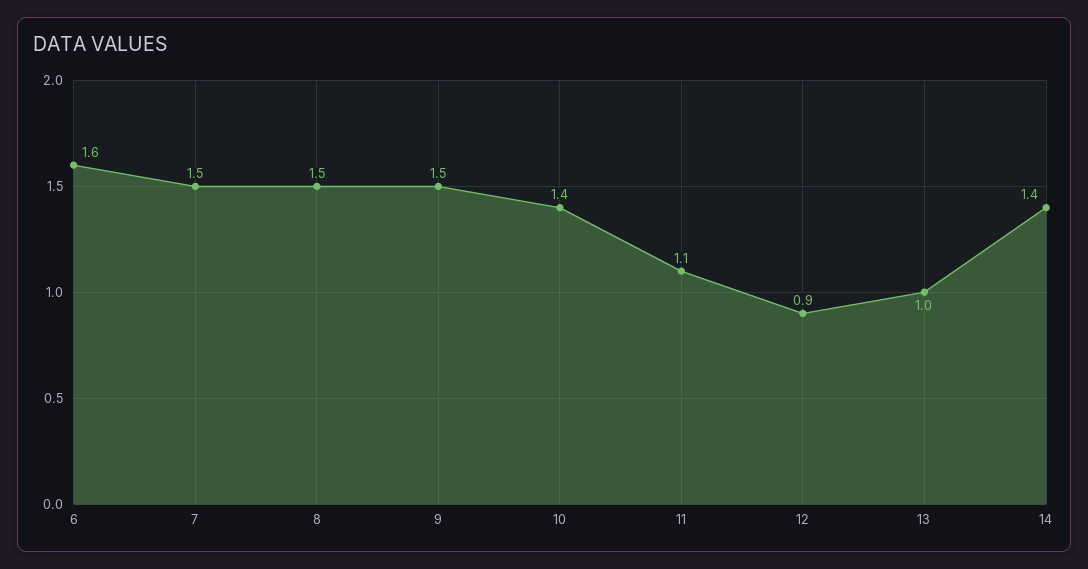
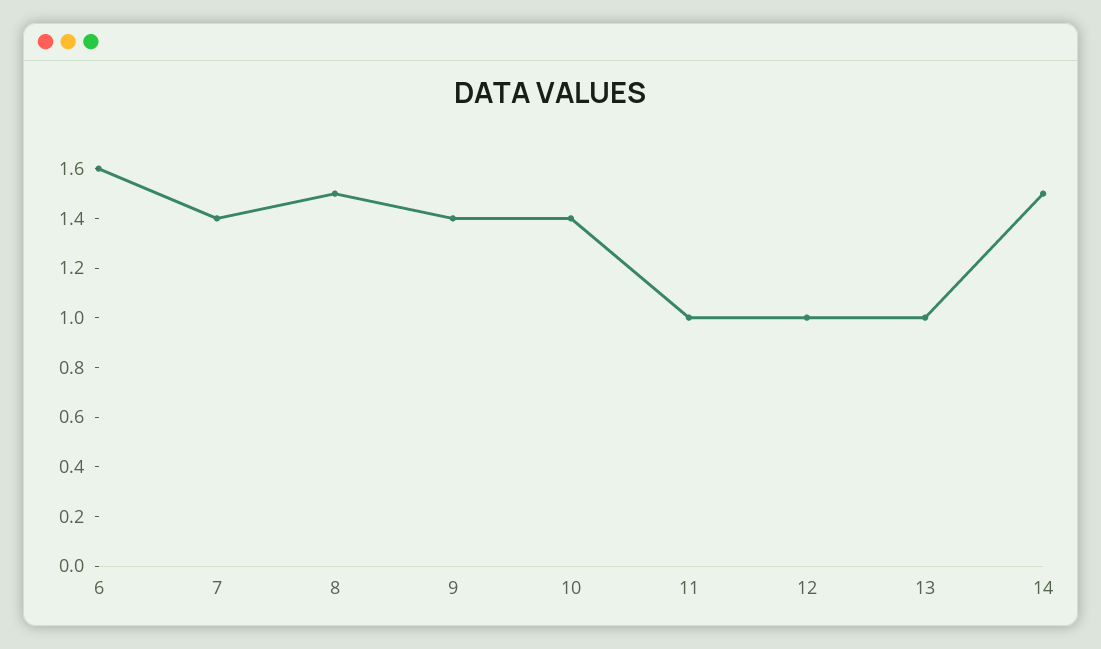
7: 1.5 -> 1.4
9: 1.5 -> 1.4
11: 1.1 -> 1
12: 0.9 -> 1
14: 1.4 -> 1.5

